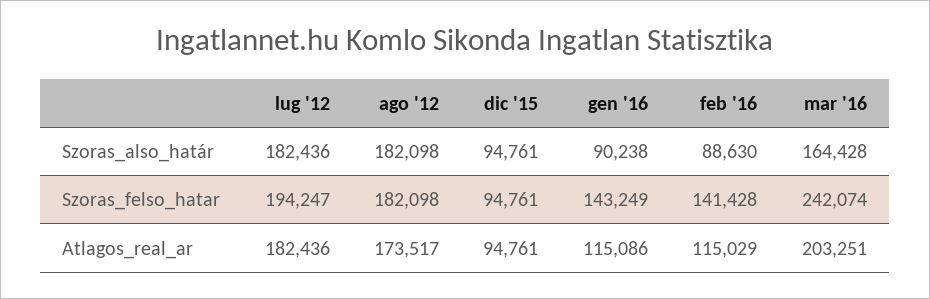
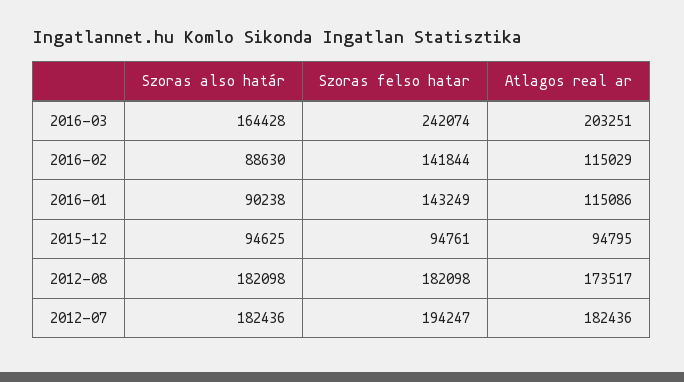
dic '15, Szoras_also_határ: 94761 -> 94625
feb '16, Szoras_felso_hatar: 141428 -> 141844
dic '15, Atlagos_real_ar: 94761 -> 94795

